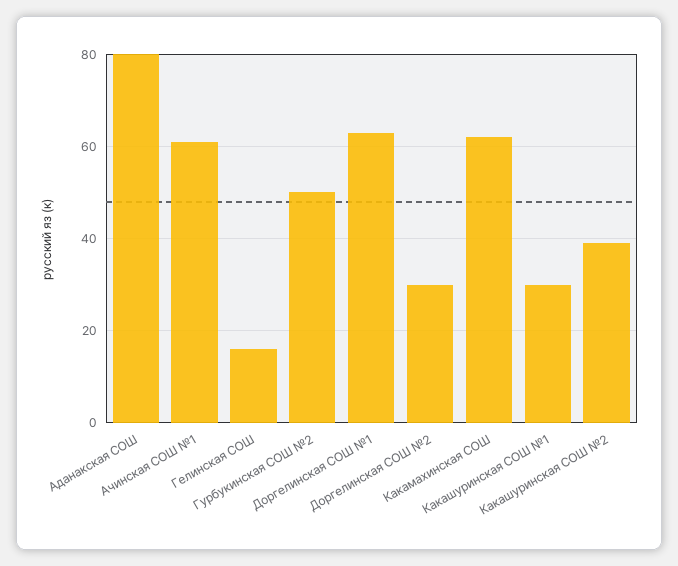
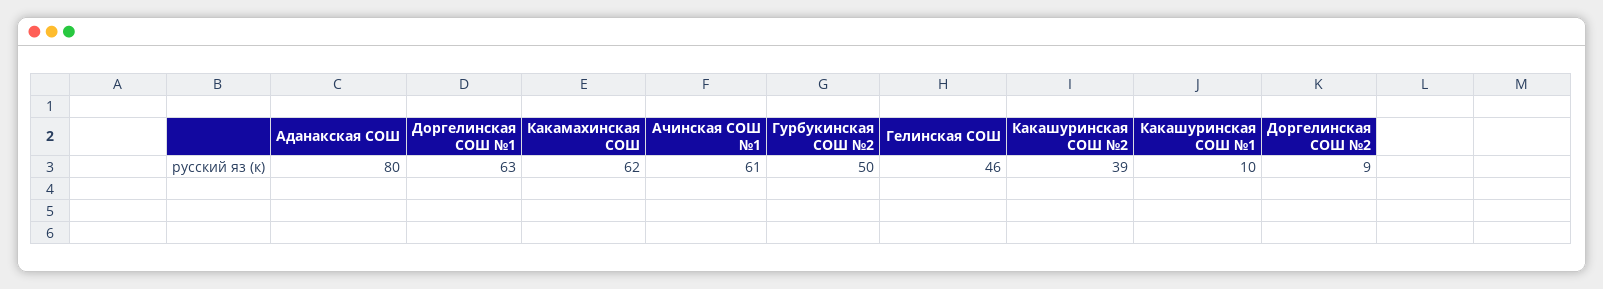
Гелинская СОШ: 15 -> 46
Доргелинская СОШ №2: 30 -> 9
Какашуринская СОШ №1: 30 -> 10

